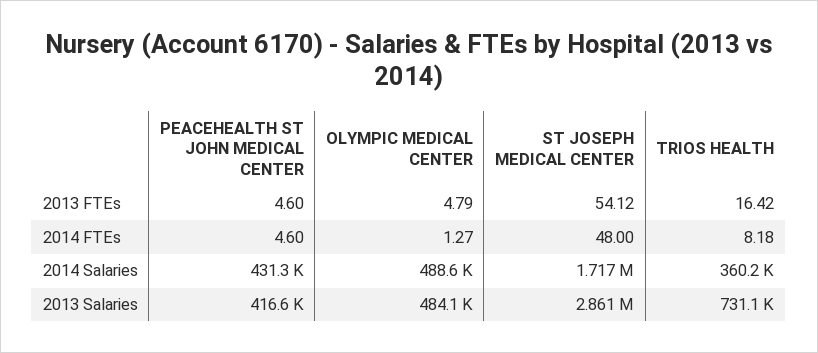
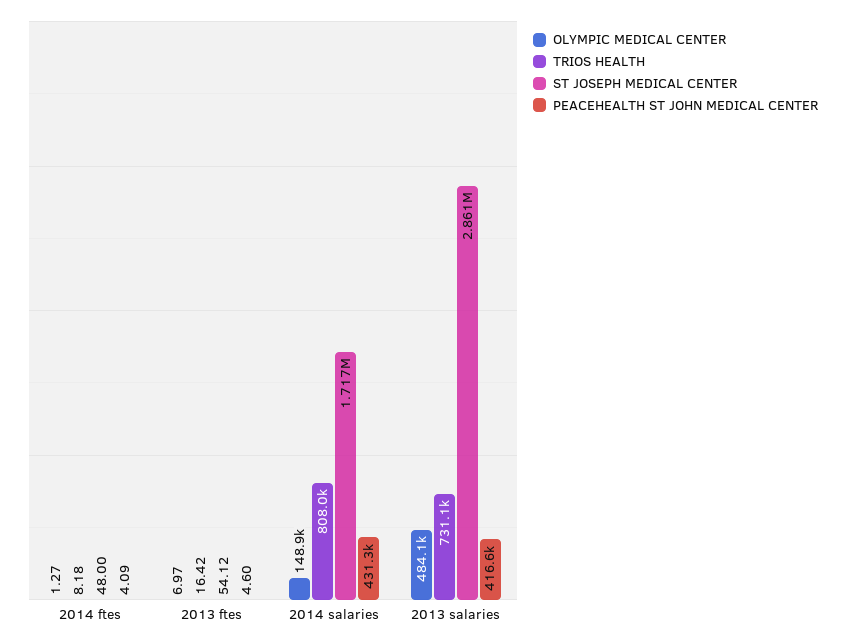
OLYMPIC MEDICAL CENTER, 2013 FTEs: 4.79 -> 6.97
PEACEHEALTH ST JOHN MEDICAL CENTER, 2014 FTEs: 4.6 -> 4.09
OLYMPIC MEDICAL CENTER, 2014 Salaries: 488600 -> 148900
TRIOS HEALTH, 2014 Salaries: 360200 -> 808000

